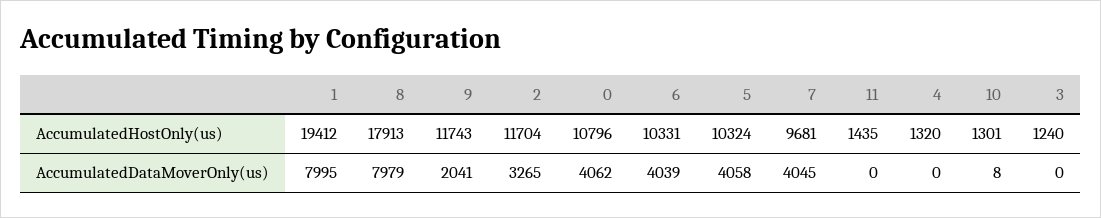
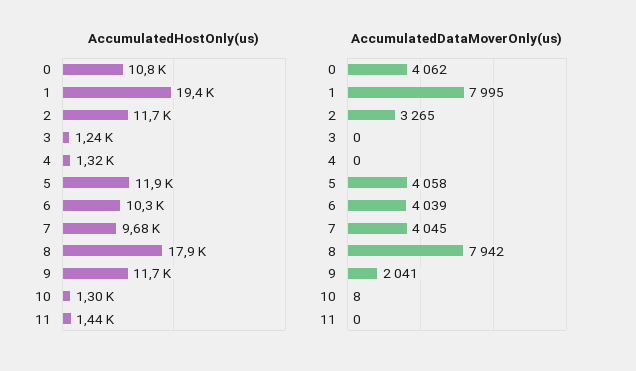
AccumulatedHostOnly(us), 5: 10324 -> 11900
AccumulatedDataMoverOnly(us), 8: 7979 -> 7942

